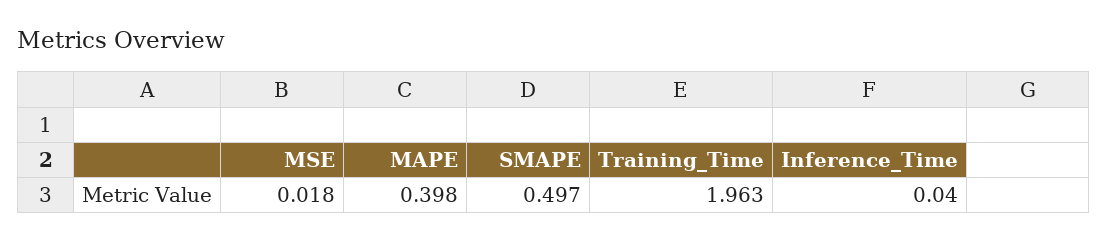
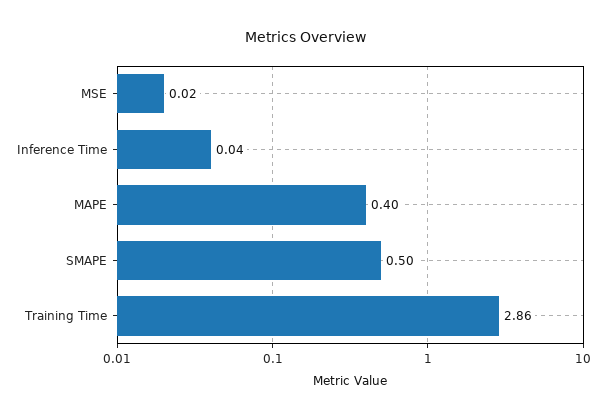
Training_Time: 1.963 -> 2.86

